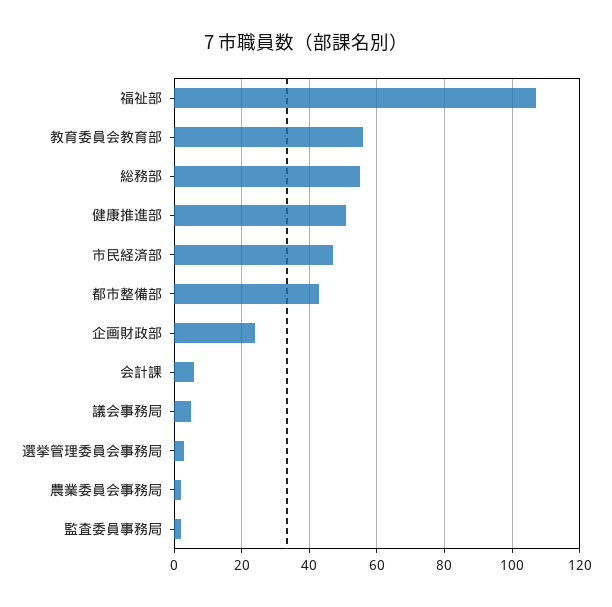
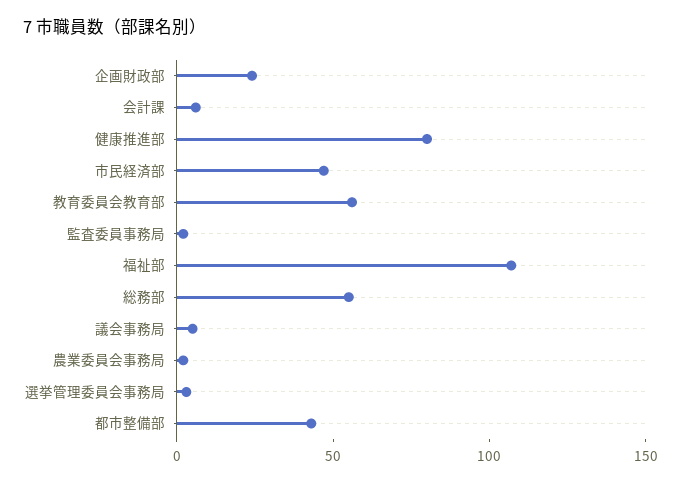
健康推進部: 50 -> 80

